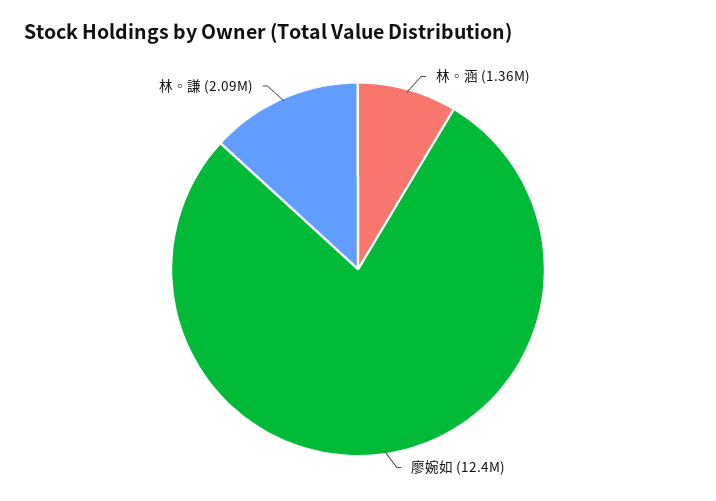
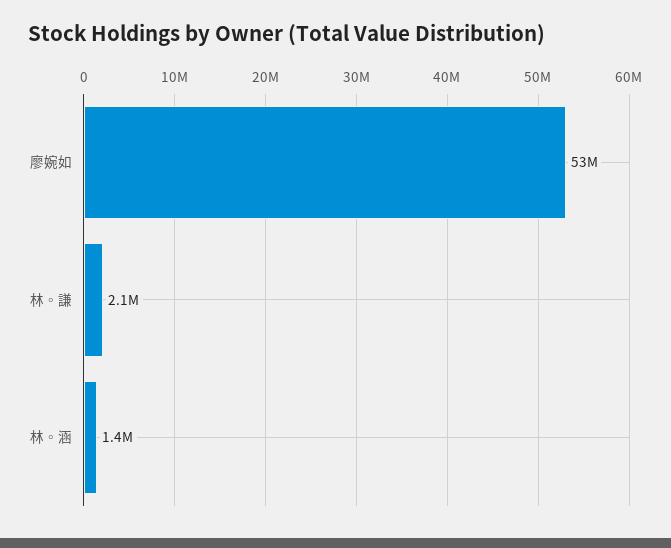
廖婉如: 12400000 -> 53000000

